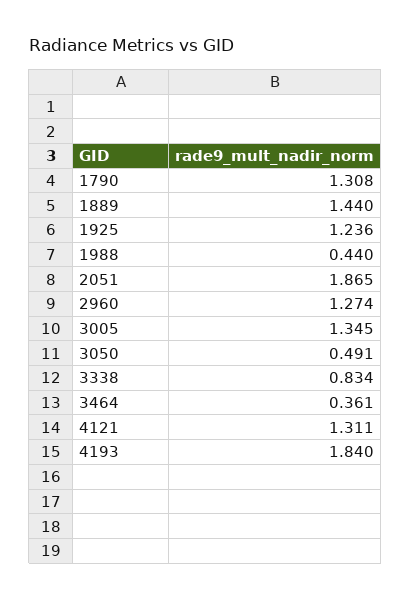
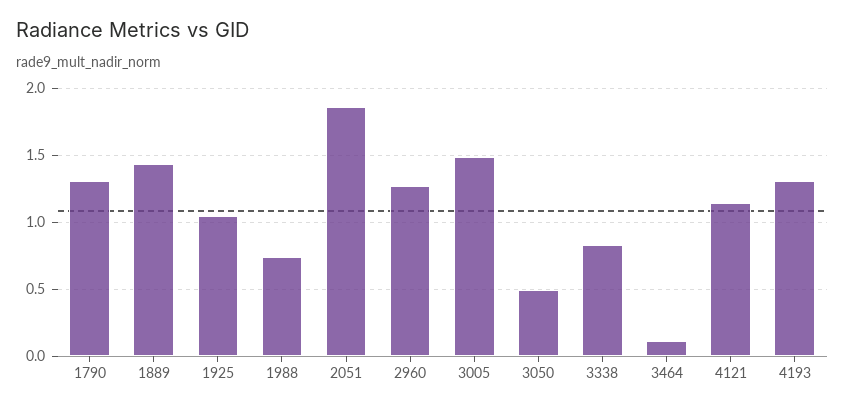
1925: 1.236 -> 1.05
1988: 0.44 -> 0.75
3005: 1.345 -> 1.5
3464: 0.361 -> 0.1
4121: 1.311 -> 1.15
4193: 1.84 -> 1.3

